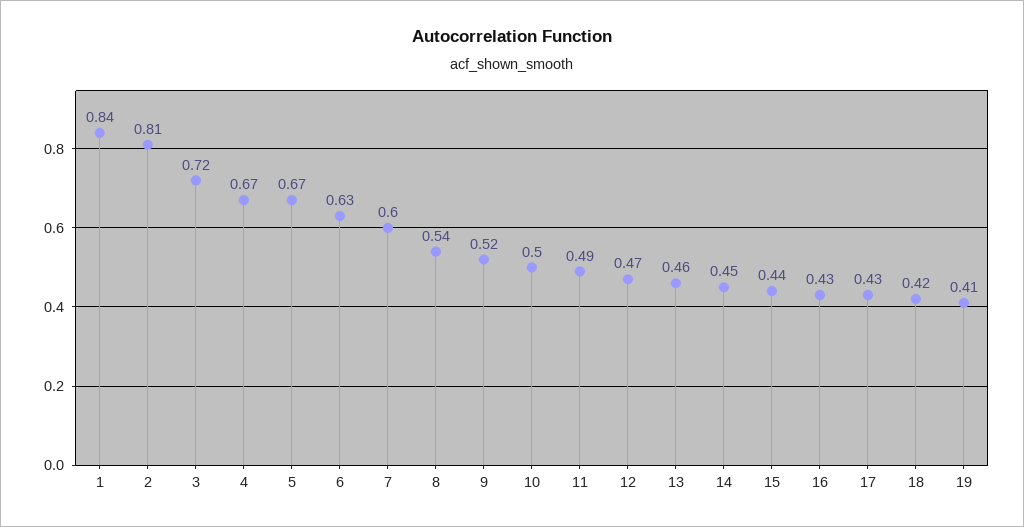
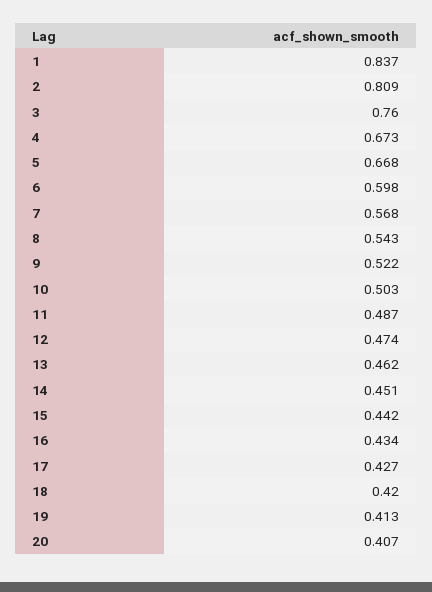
3: 0.72 -> 0.76
6: 0.63 -> 0.598
7: 0.6 -> 0.568
20: none -> 0.407

